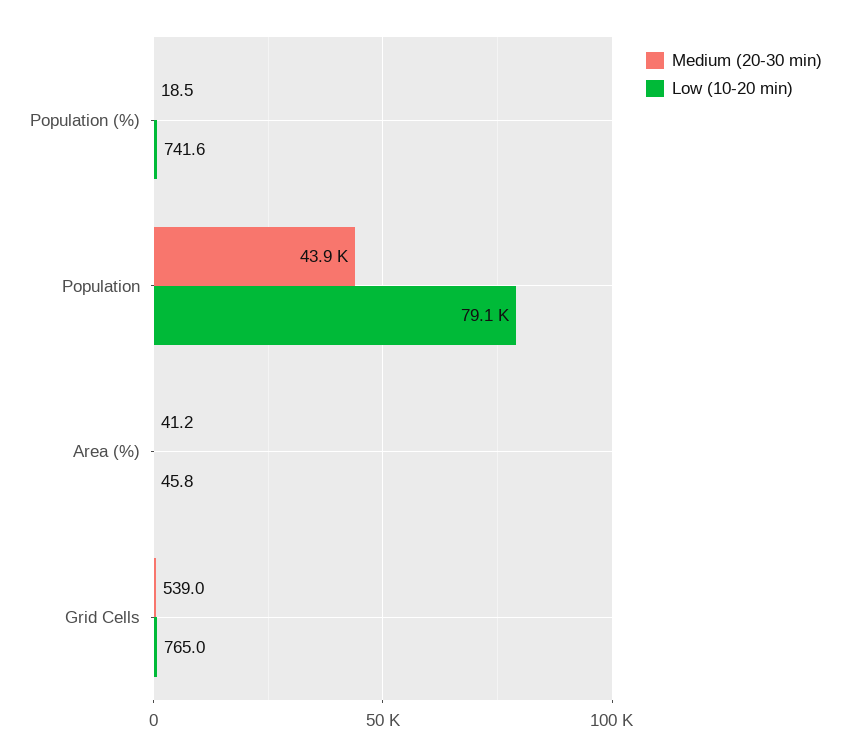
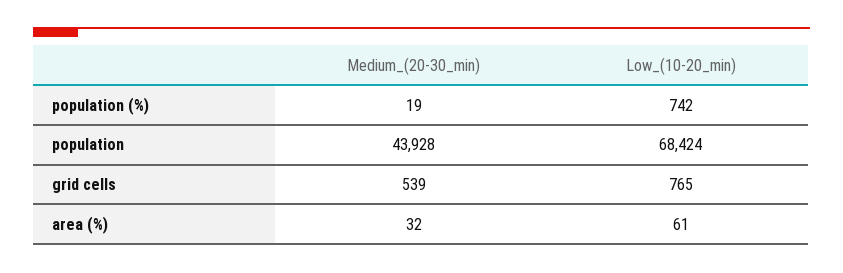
Low (10-20 min), Population: 79100 -> 68424
Medium (20-30 min), Area (%): 41.2 -> 32
Low (10-20 min), Area (%): 45.8 -> 61

